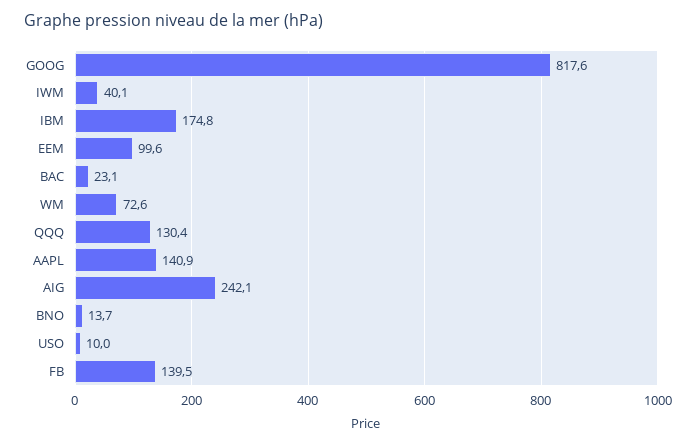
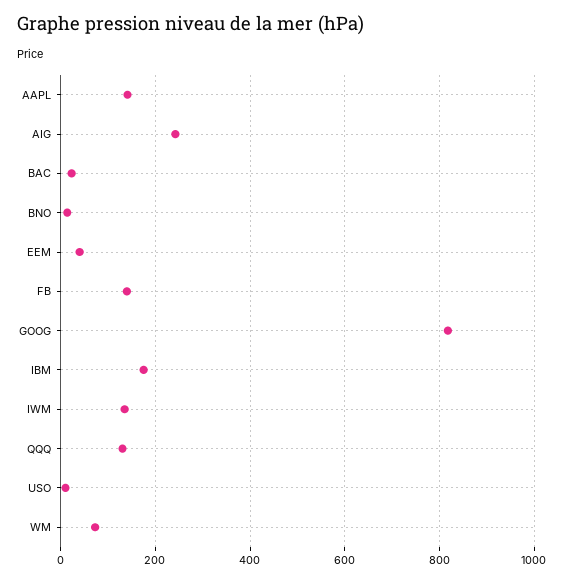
IWM: 40.1 -> 140
EEM: 99.6 -> 40

